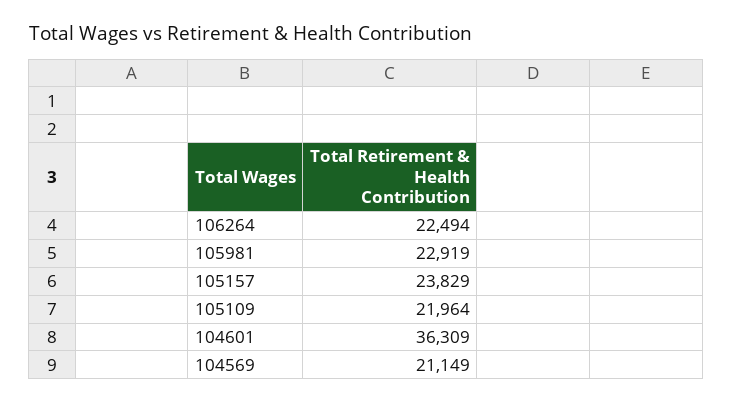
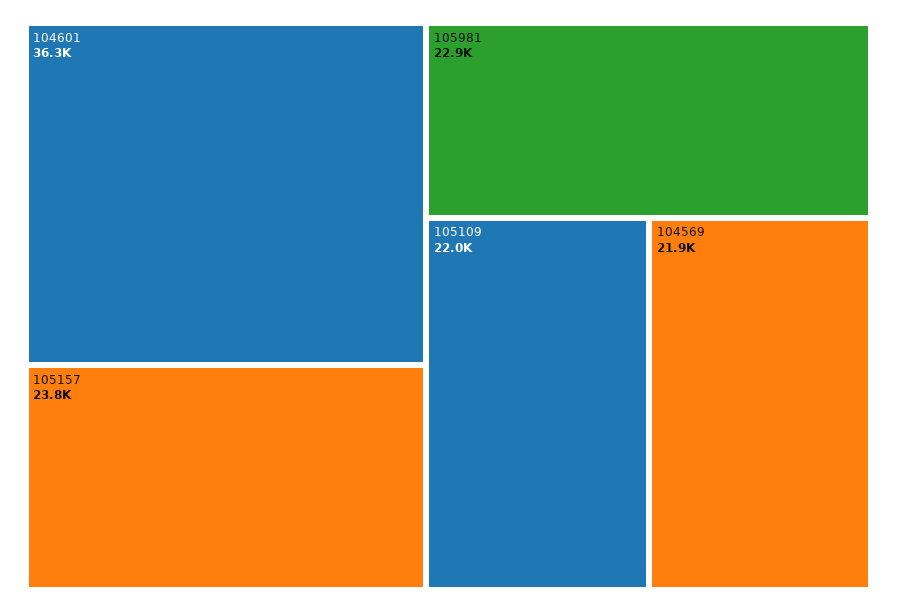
106264: 22494 -> none
104569: 21149 -> 21900

